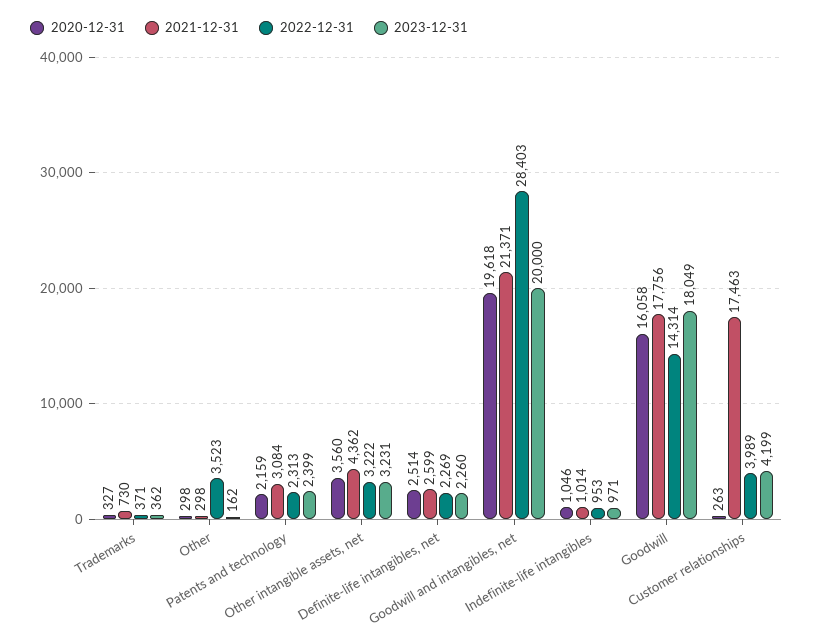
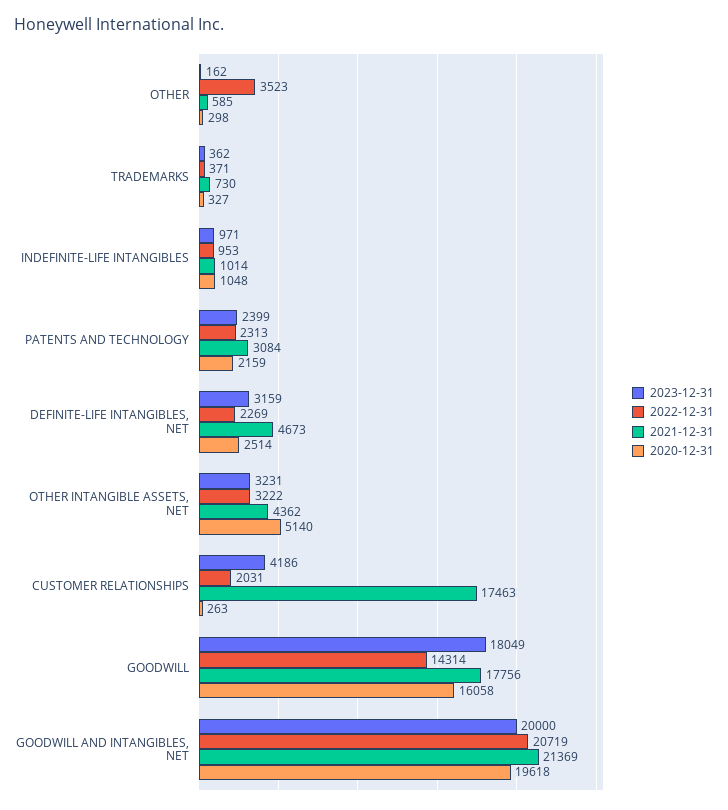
2021-12-31, Other: 298 -> 585
2020-12-31, Other intangible assets, net: 3560 -> 5140
2021-12-31, Definite-life intangibles, net: 2599 -> 4673
2023-12-31, Definite-life intangibles, net: 2260 -> 3159
2021-12-31, Goodwill and intangibles, net: 21371 -> 21369
2022-12-31, Goodwill and intangibles, net: 28403 -> 20719
2020-12-31, Indefinite-life intangibles: 1046 -> 1048
2022-12-31, Customer relationships: 3989 -> 2031
2023-12-31, Customer relationships: 4199 -> 4186

